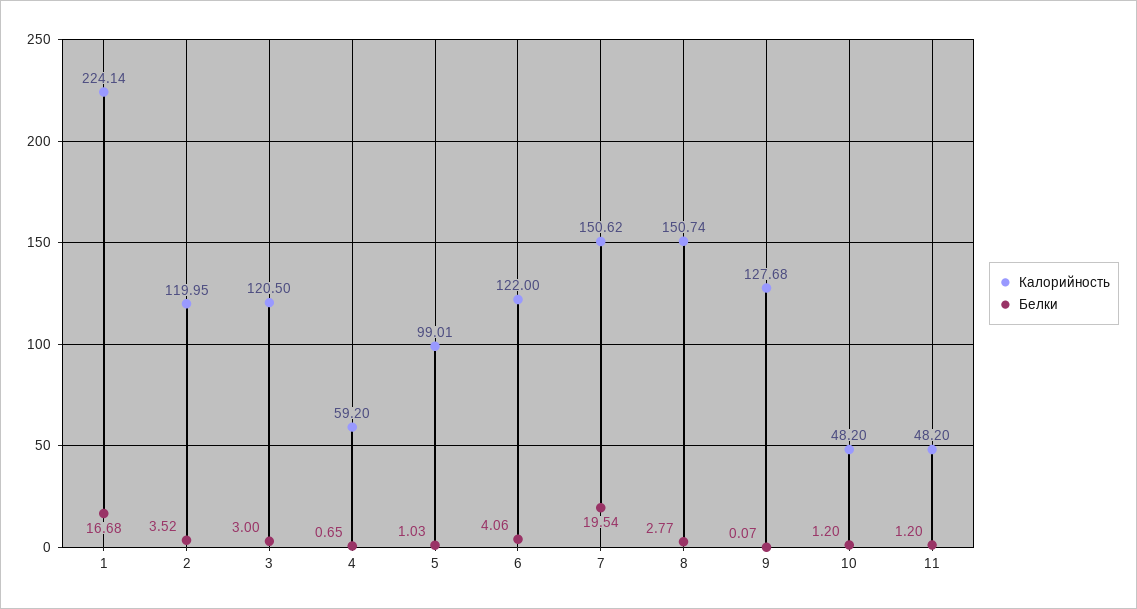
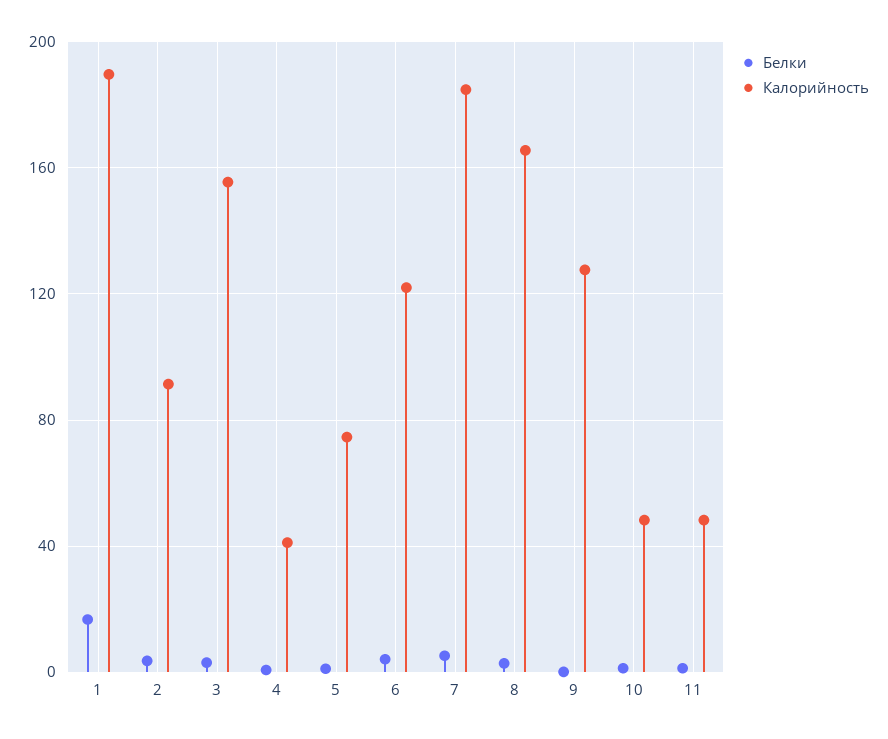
Калорийность, 1: 224.14 -> 190
Калорийность, 2: 119.95 -> 90
Калорийность, 3: 120.5 -> 155
Калорийность, 4: 59.2 -> 40
Калорийность, 5: 99.01 -> 75
Калорийность, 7: 150.62 -> 185
Белки, 7: 19.54 -> 5
Калорийность, 8: 150.74 -> 165

